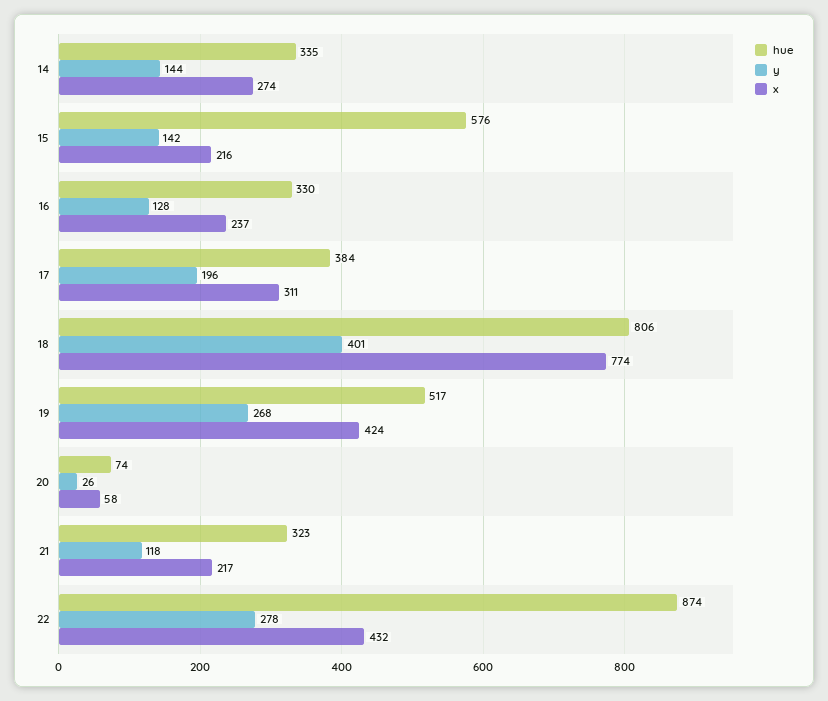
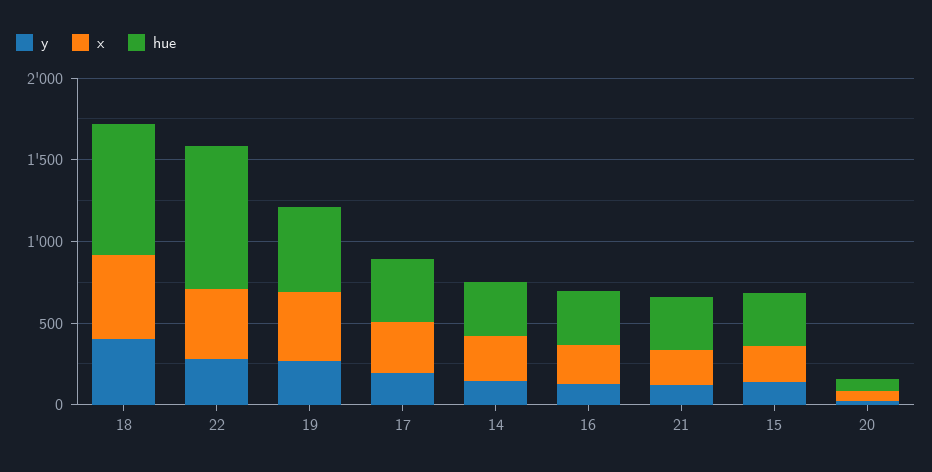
hue, 15: 576 -> 300
x, 18: 774 -> 500

